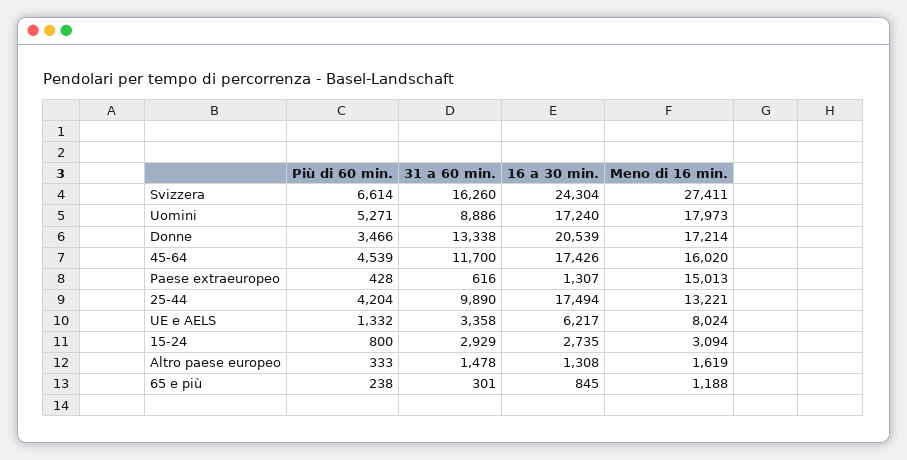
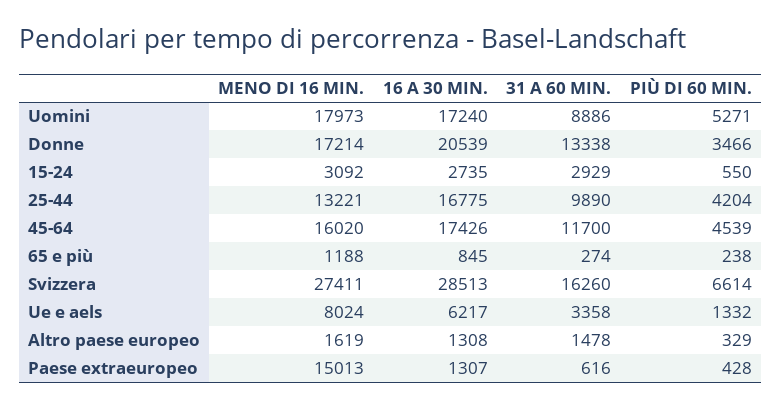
16 a 30 min., Svizzera: 24304 -> 28513
16 a 30 min., 25-44: 17494 -> 16775
Più di 60 min., 15-24: 800 -> 550
Meno di 16 min., 15-24: 3094 -> 3092
Più di 60 min., Altro paese europeo: 333 -> 329
31 a 60 min., 65 e più: 301 -> 274

